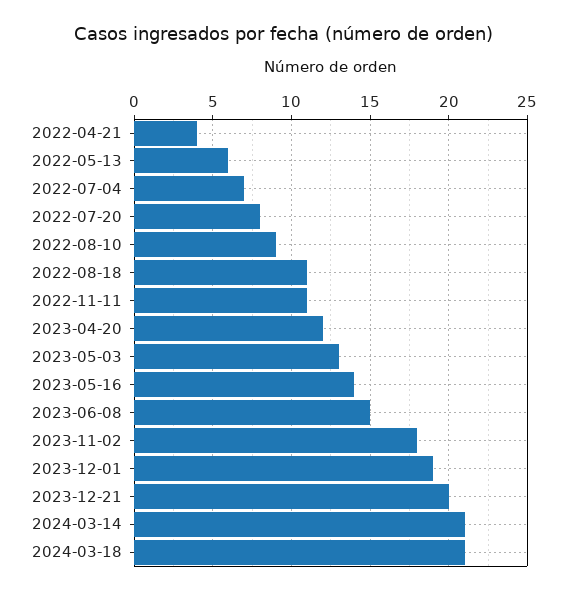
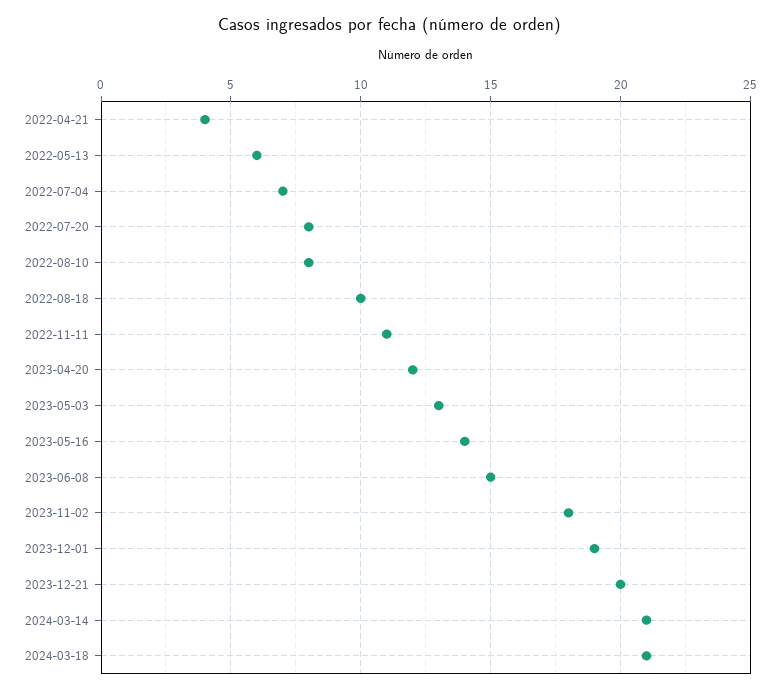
2022-08-10: 9 -> 8
2022-08-18: 11 -> 10

